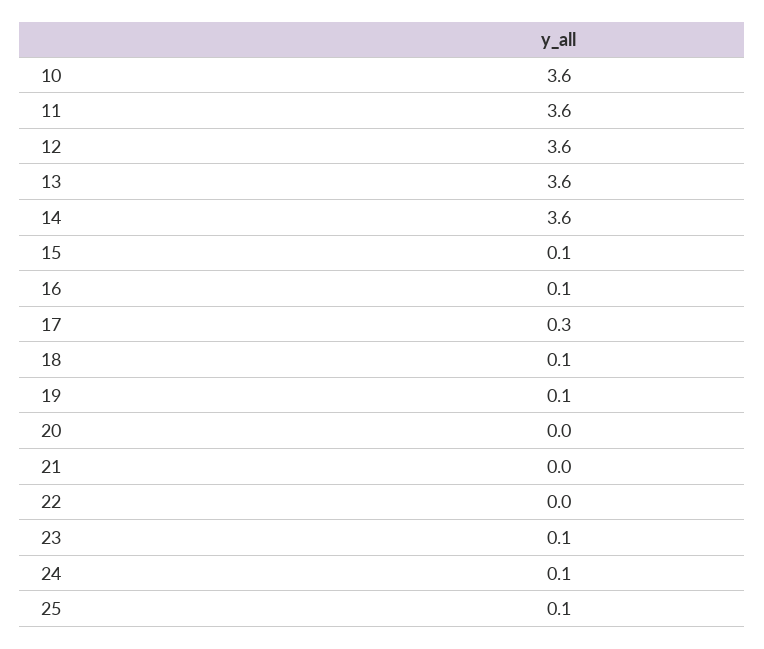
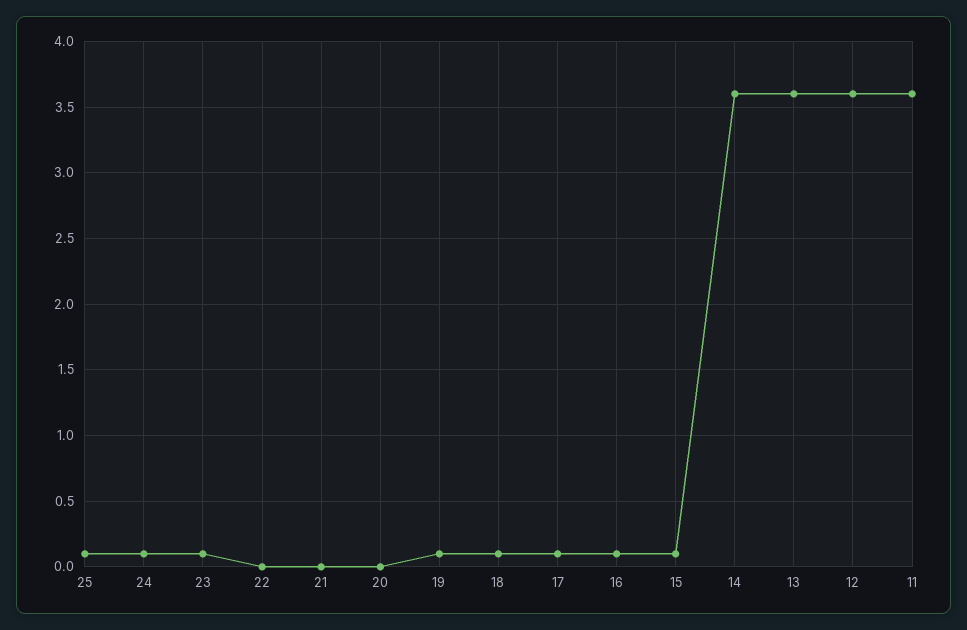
10: 3.6 -> none
17: 0.3 -> 0.1

